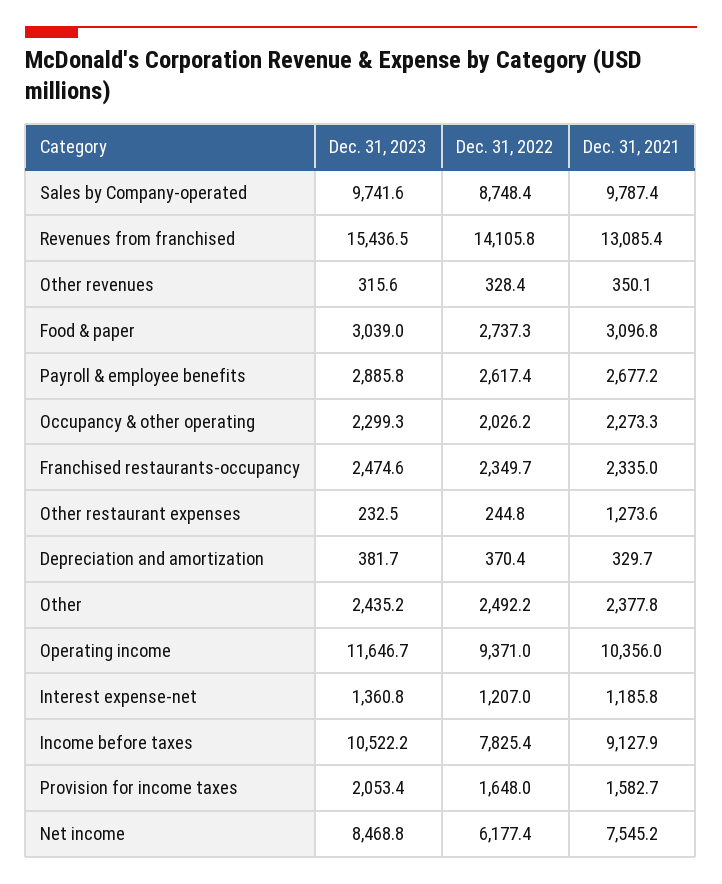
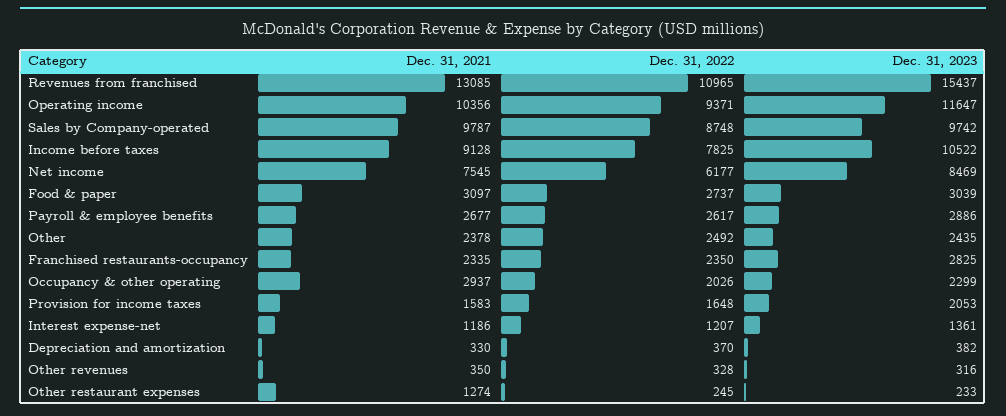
Dec. 31, 2022, Revenues from franchised: 14105.8 -> 10965
Dec. 31, 2021, Occupancy & other operating: 2273.3 -> 2937
Dec. 31, 2023, Franchised restaurants-occupancy: 2474.6 -> 2825

